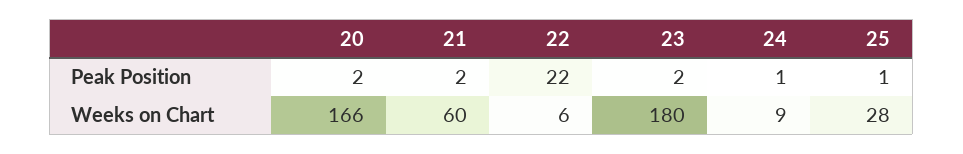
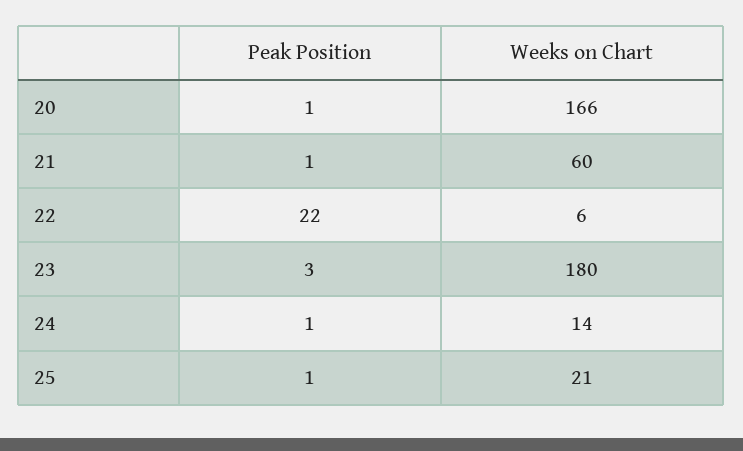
20, Peak Position: 2 -> 1
21, Peak Position: 2 -> 1
23, Peak Position: 2 -> 3
24, Weeks on Chart: 9 -> 14
25, Weeks on Chart: 28 -> 21

